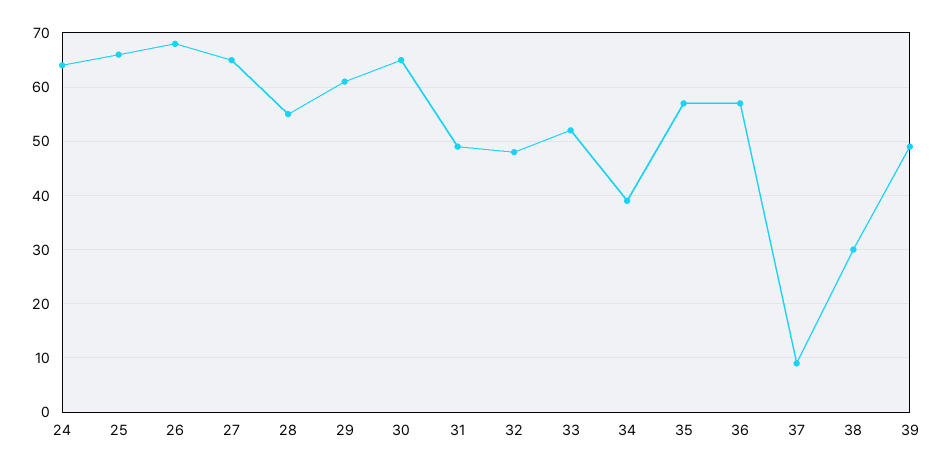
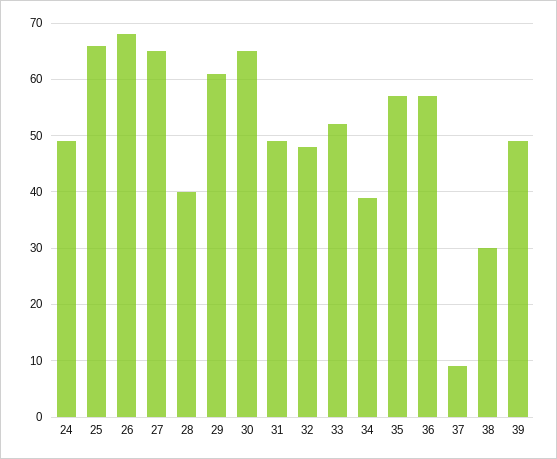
24: 65 -> 50
28: 55 -> 40

